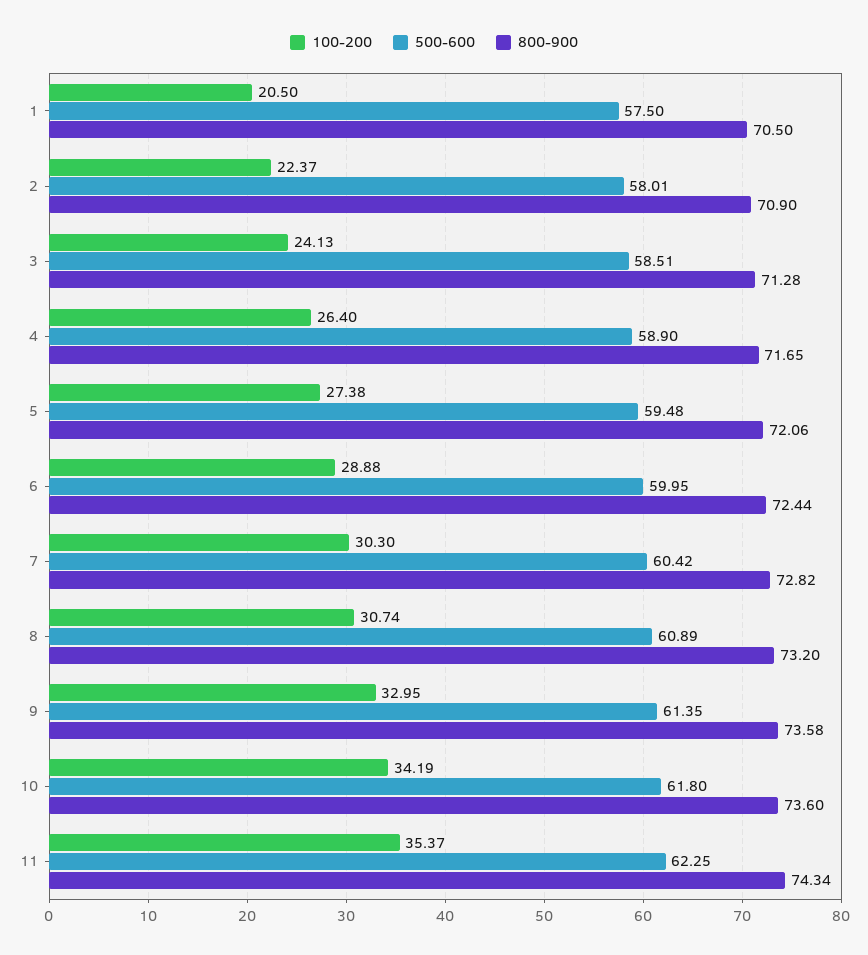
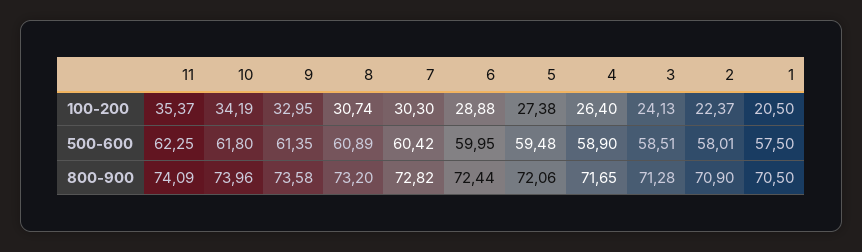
800-900, 10: 73.6 -> 73.96
800-900, 11: 74.34 -> 74.09

